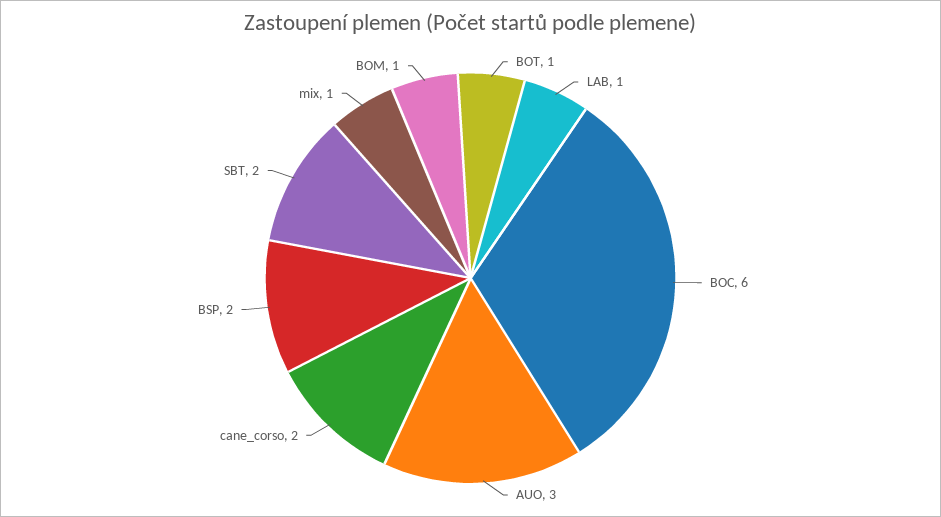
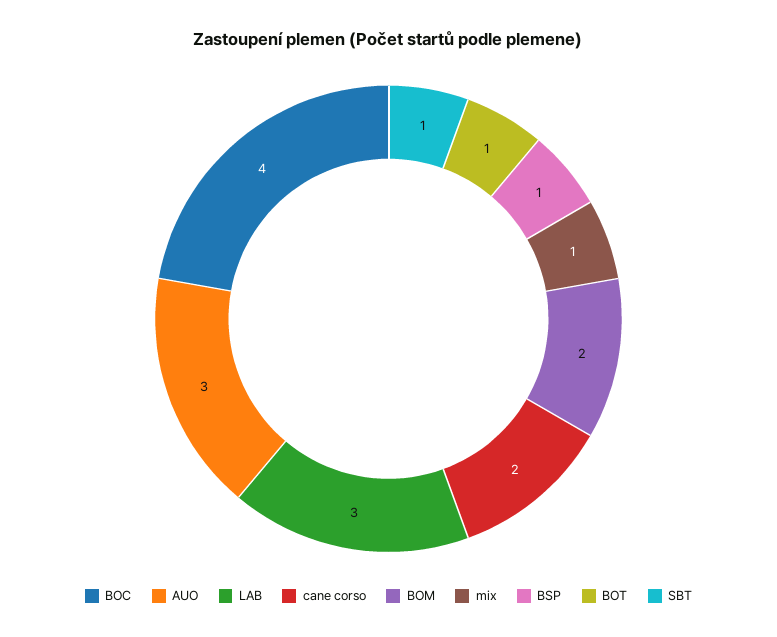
LAB: 1 -> 3
BOC: 6 -> 4
BSP: 2 -> 1
SBT: 2 -> 1
BOM: 1 -> 2

